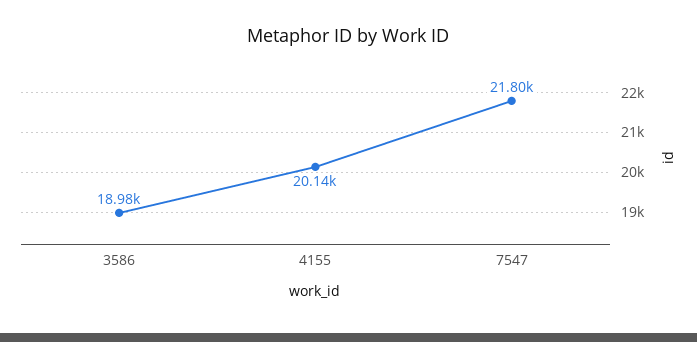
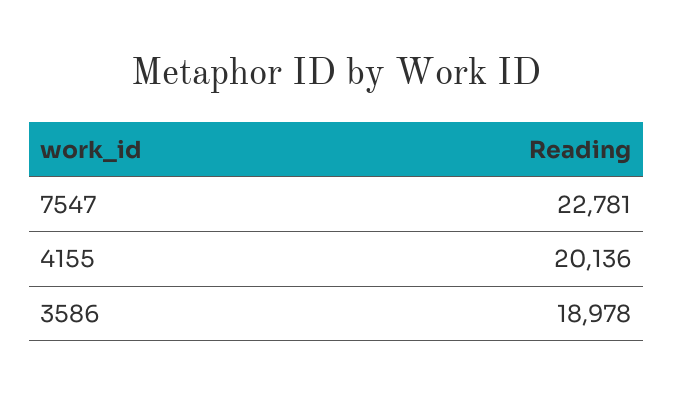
7547: 21800 -> 22781

